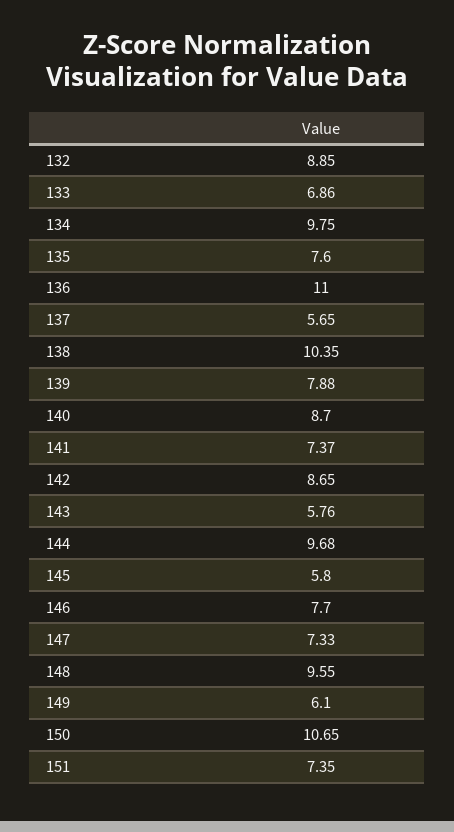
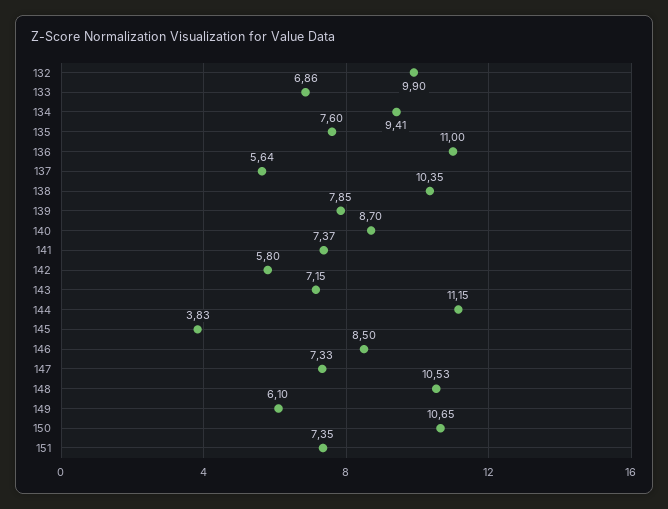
132: 8.85 -> 9.9
134: 9.75 -> 9.41
137: 5.65 -> 5.64
139: 7.88 -> 7.85
142: 8.65 -> 5.8
143: 5.76 -> 7.15
144: 9.68 -> 11.15
145: 5.8 -> 3.83
146: 7.7 -> 8.5
148: 9.55 -> 10.53

